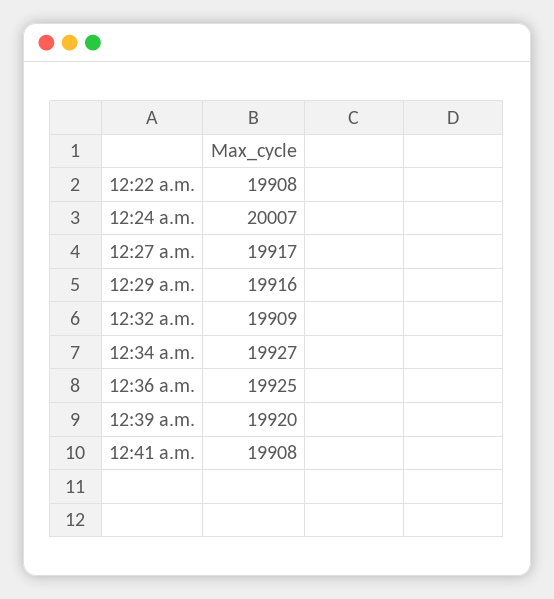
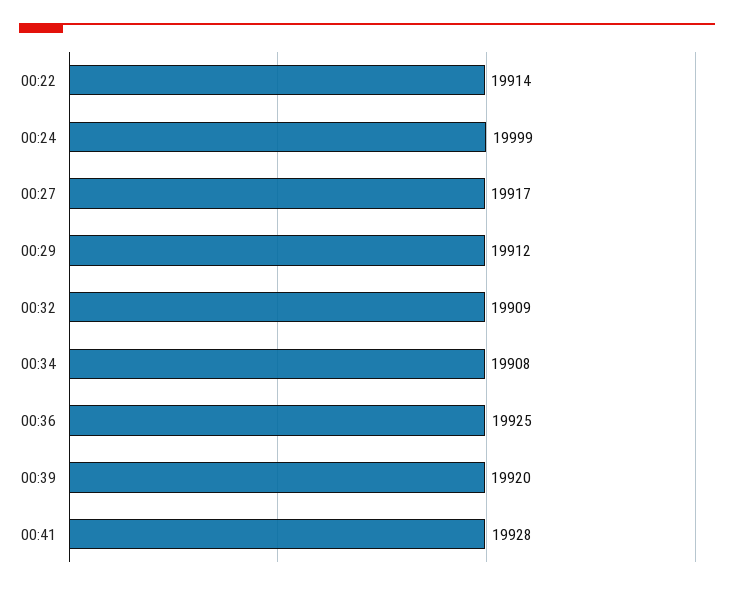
12:22 a.m.: 19908 -> 19914
12:24 a.m.: 20007 -> 19999
12:29 a.m.: 19916 -> 19912
12:34 a.m.: 19927 -> 19908
12:41 a.m.: 19908 -> 19928

